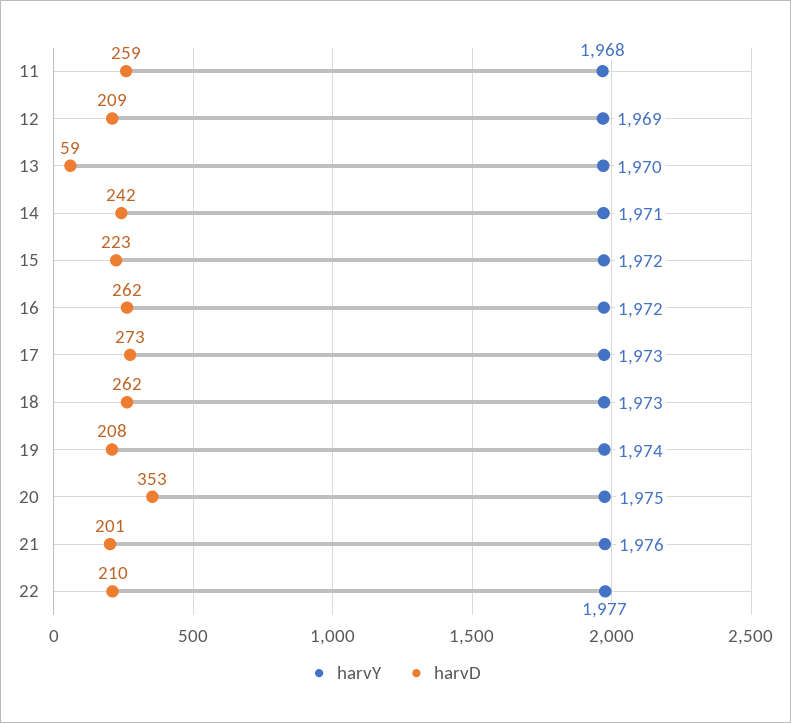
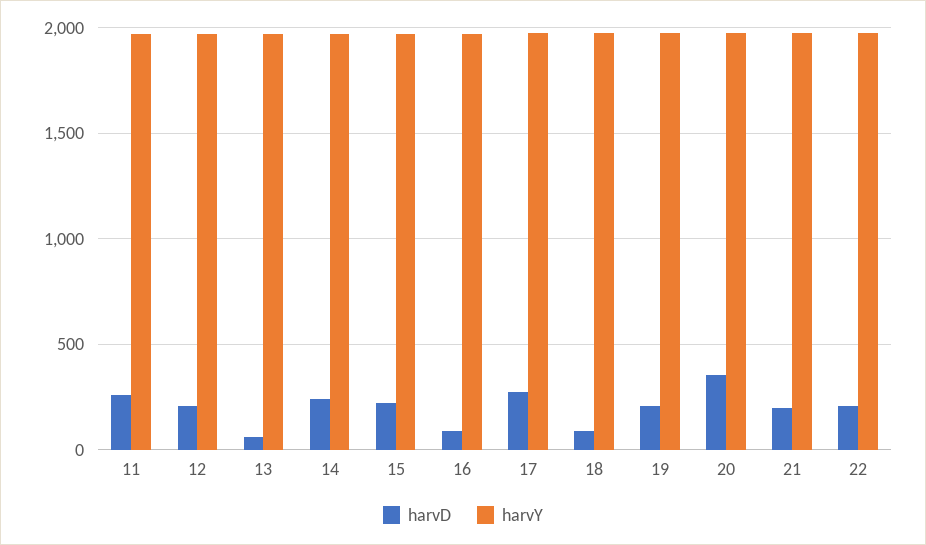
harvD, 16: 262 -> 100
harvD, 18: 262 -> 100

